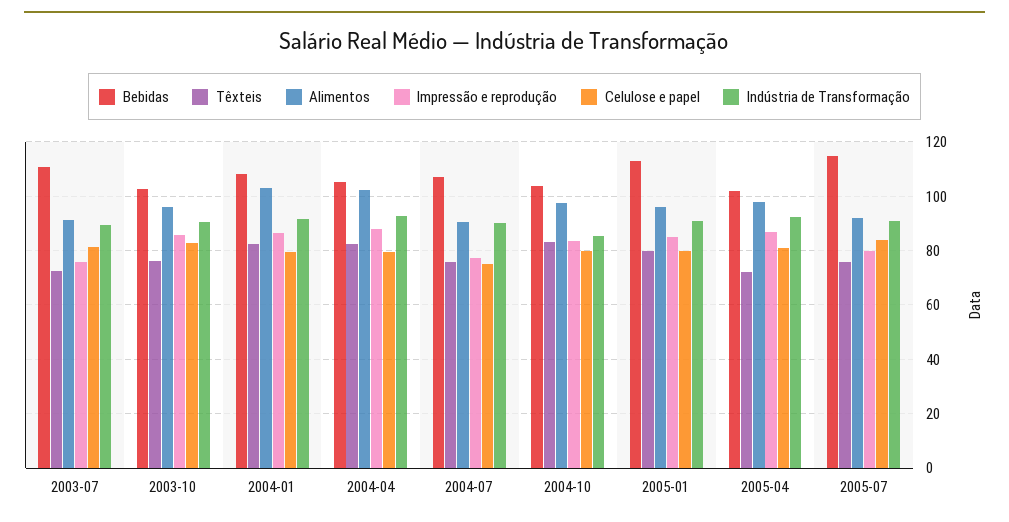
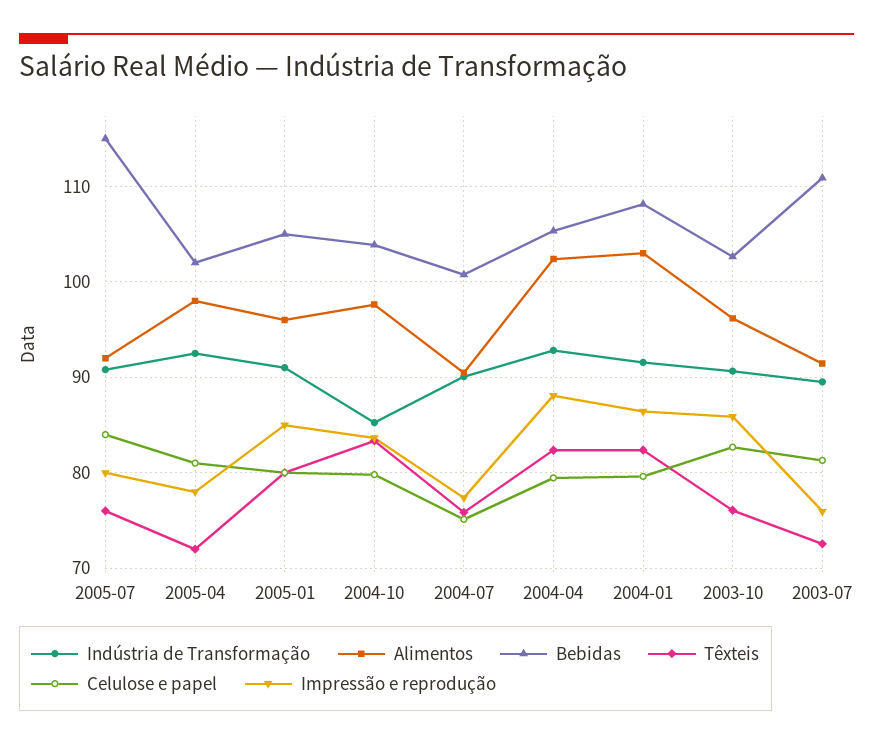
Bebidas, 2004-07: 107.5 -> 101
Bebidas, 2005-01: 112.5 -> 105
Impressão e reprodução, 2005-04: 87.5 -> 78

